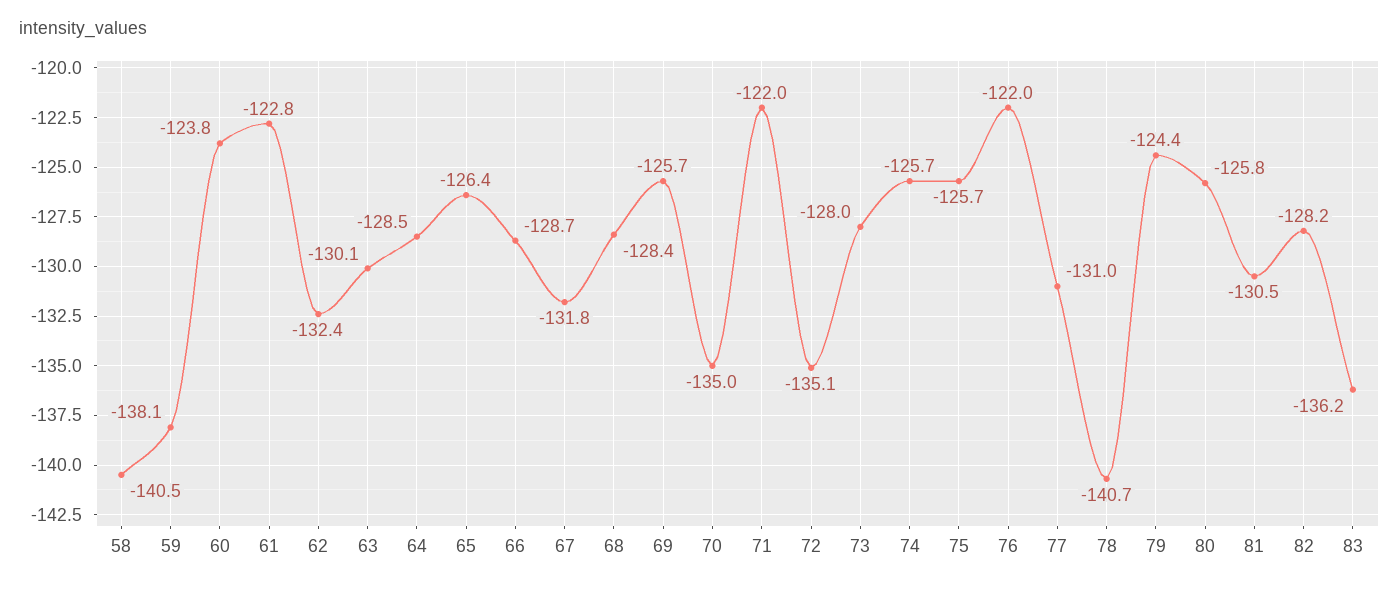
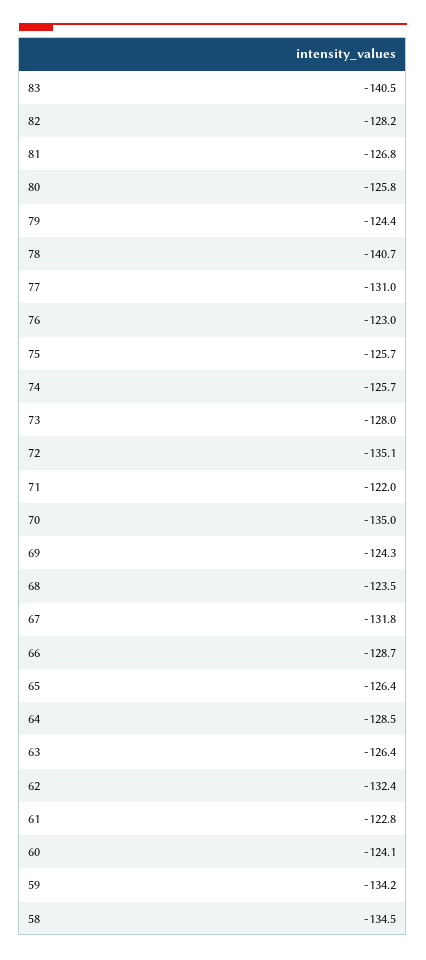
58: -140.5 -> -134.5
59: -138.1 -> -134.2
60: -123.8 -> -124.1
63: -130.1 -> -126.4
68: -128.4 -> -123.5
69: -125.7 -> -124.3
76: -122 -> -123
81: -130.5 -> -126.8
83: -136.2 -> -140.5

